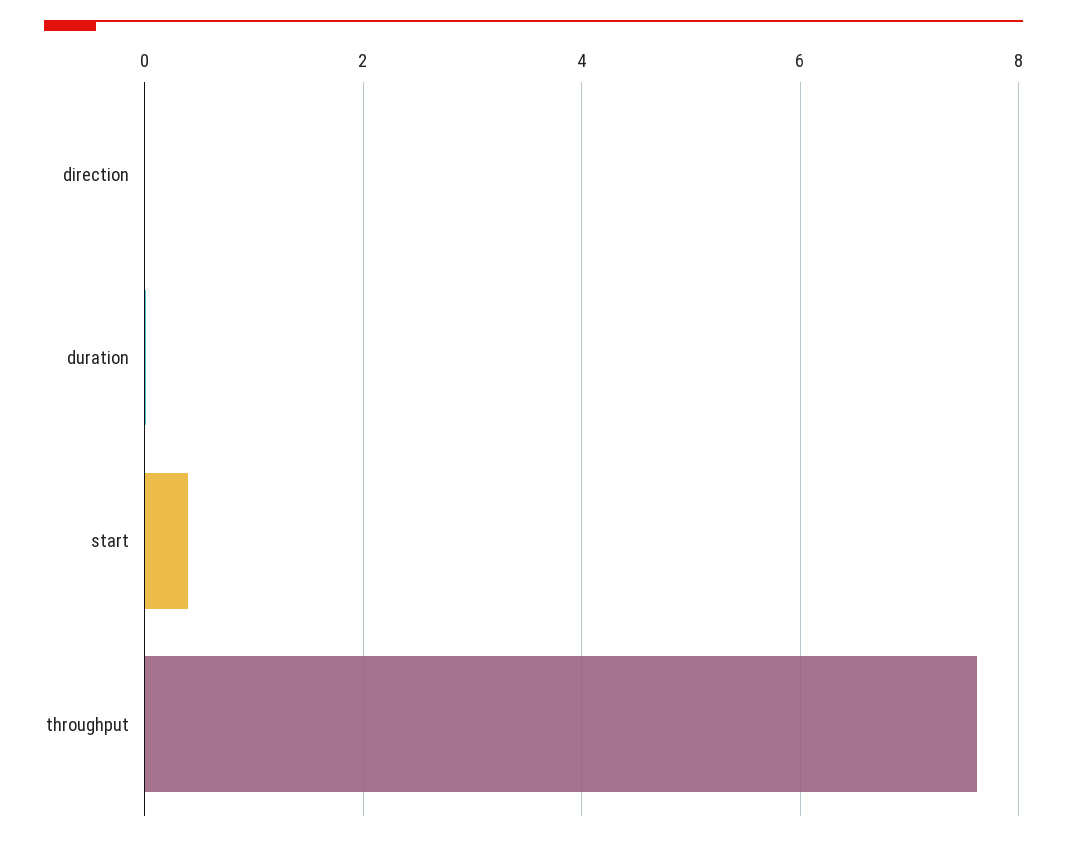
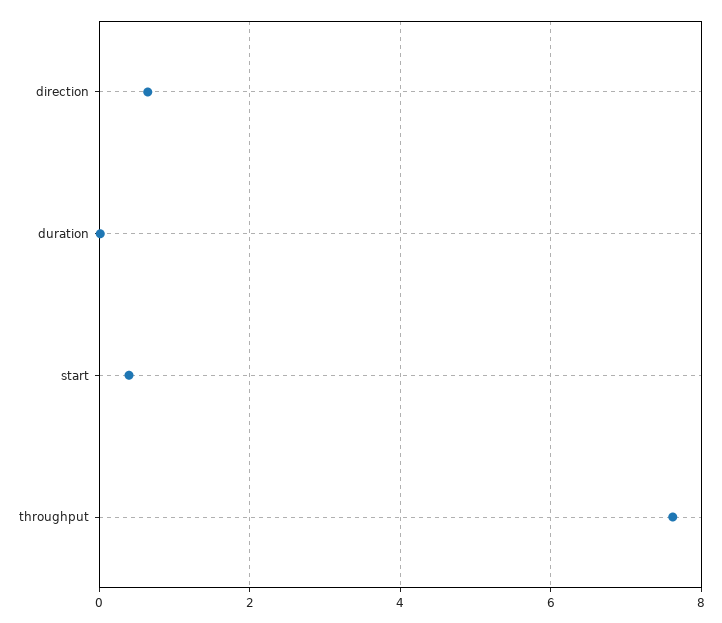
direction: 0 -> 0.6

